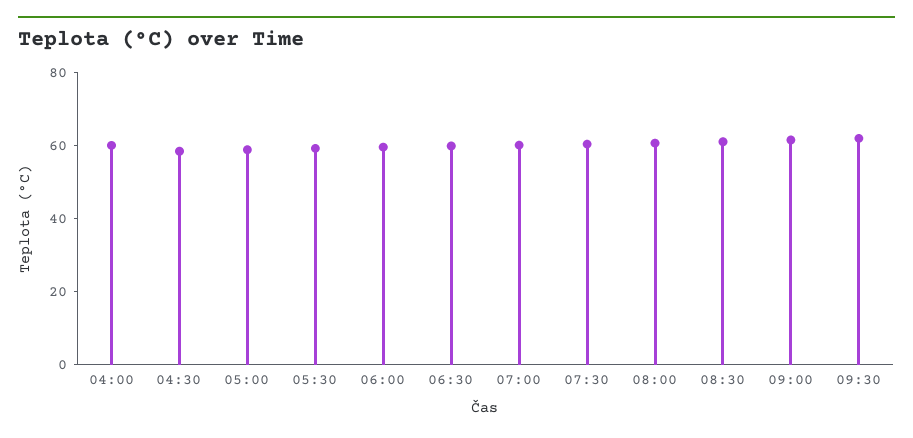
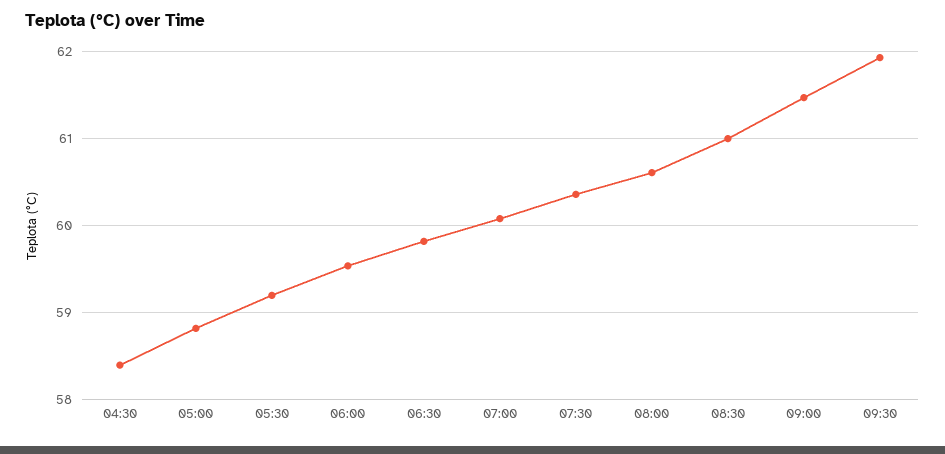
04:00: 60 -> none

